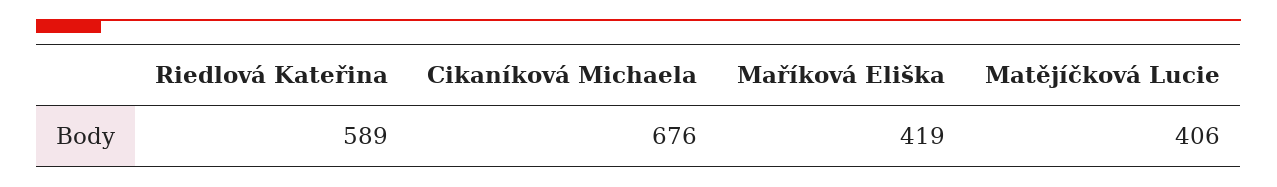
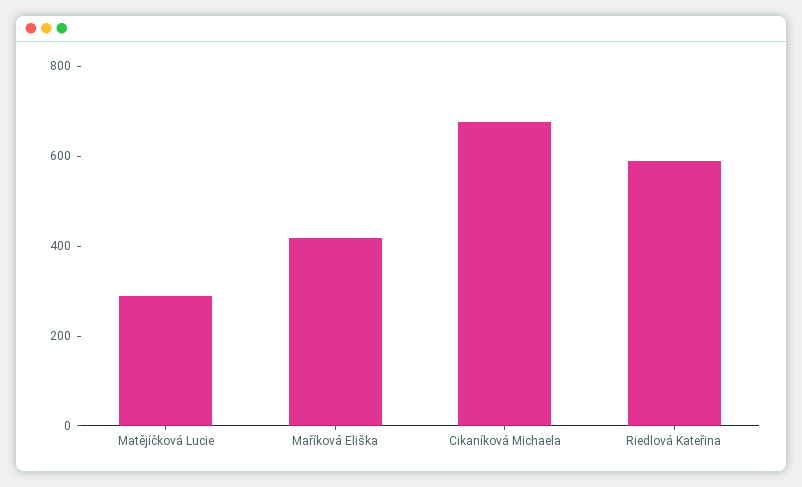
Matějíčková Lucie: 406 -> 300

